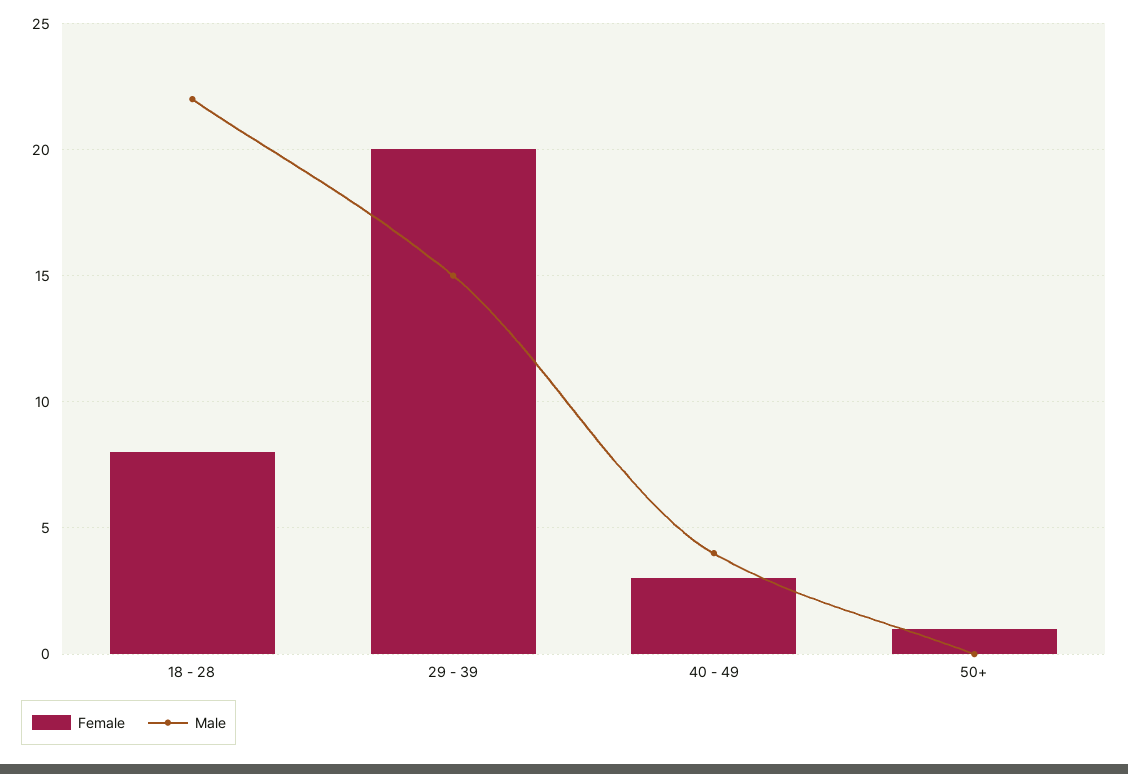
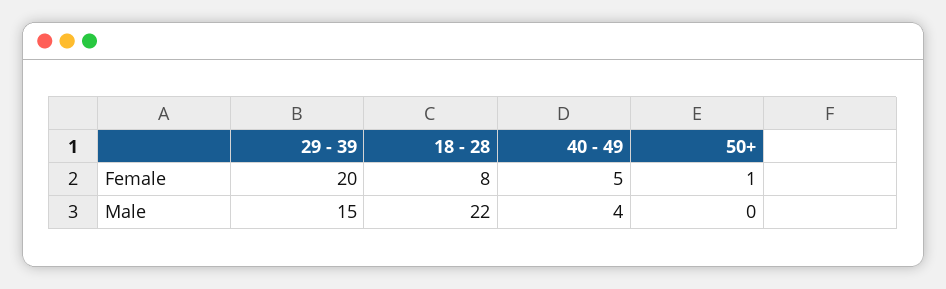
Female, 40 - 49: 3 -> 5

